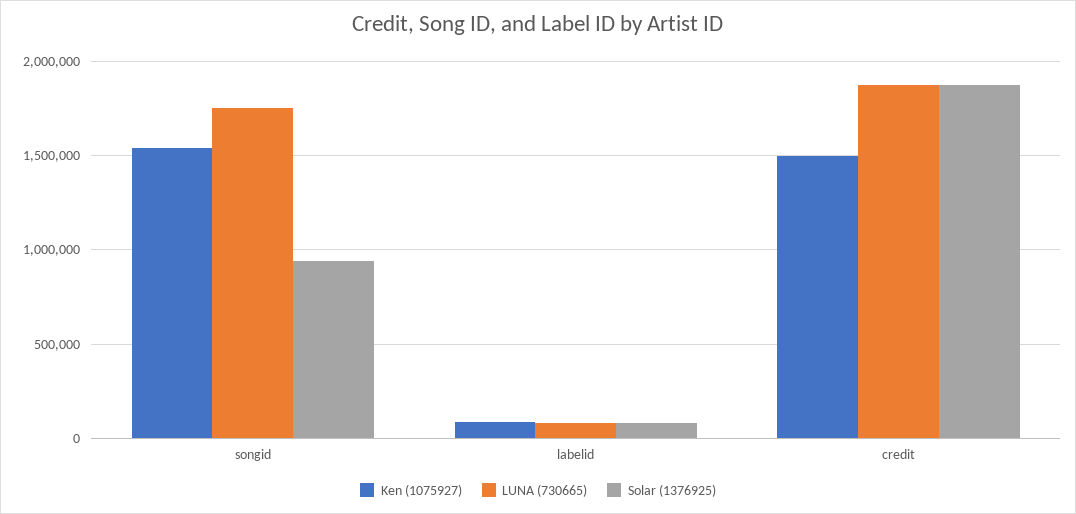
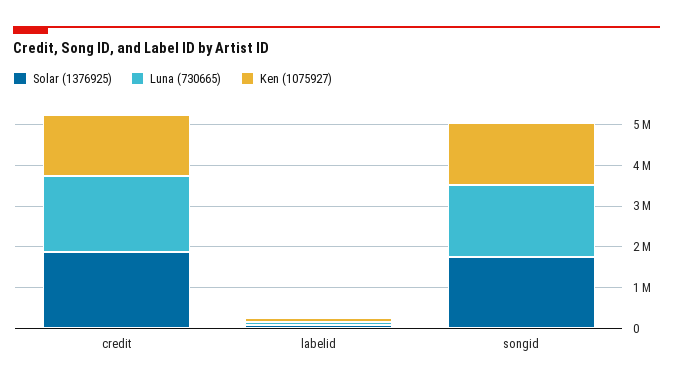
Solar (1376925), songid: 950000 -> 1800000

